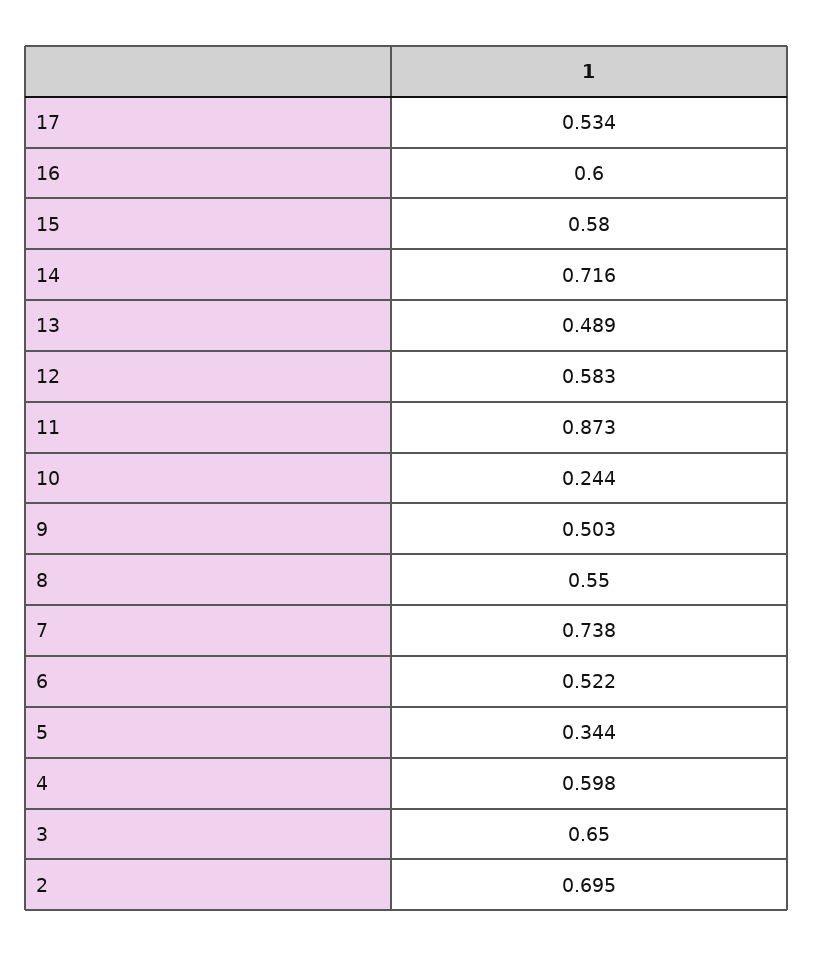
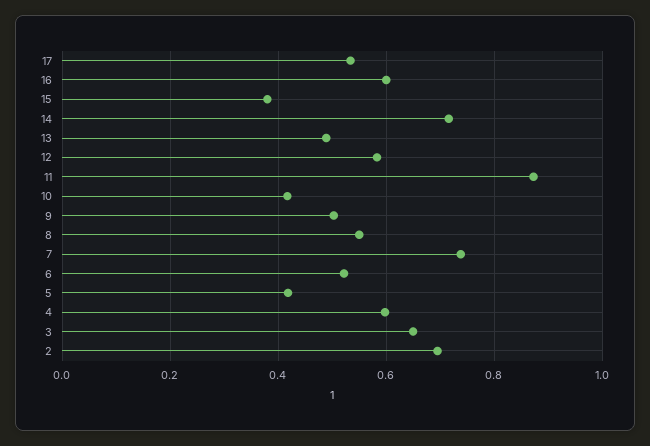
15: 0.58 -> 0.38
10: 0.244 -> 0.42
5: 0.344 -> 0.42

